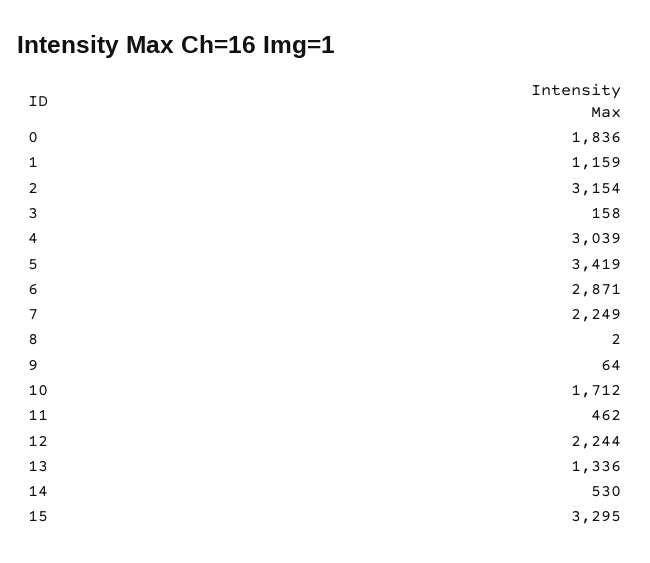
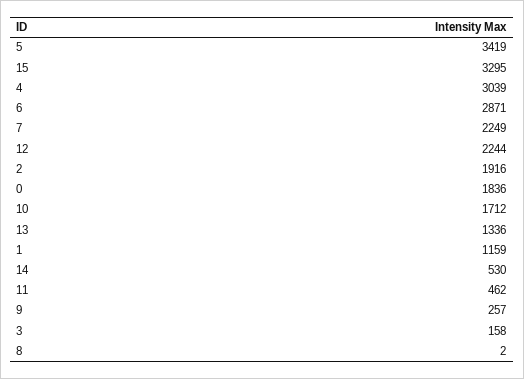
2: 3154 -> 1916
9: 64 -> 257

